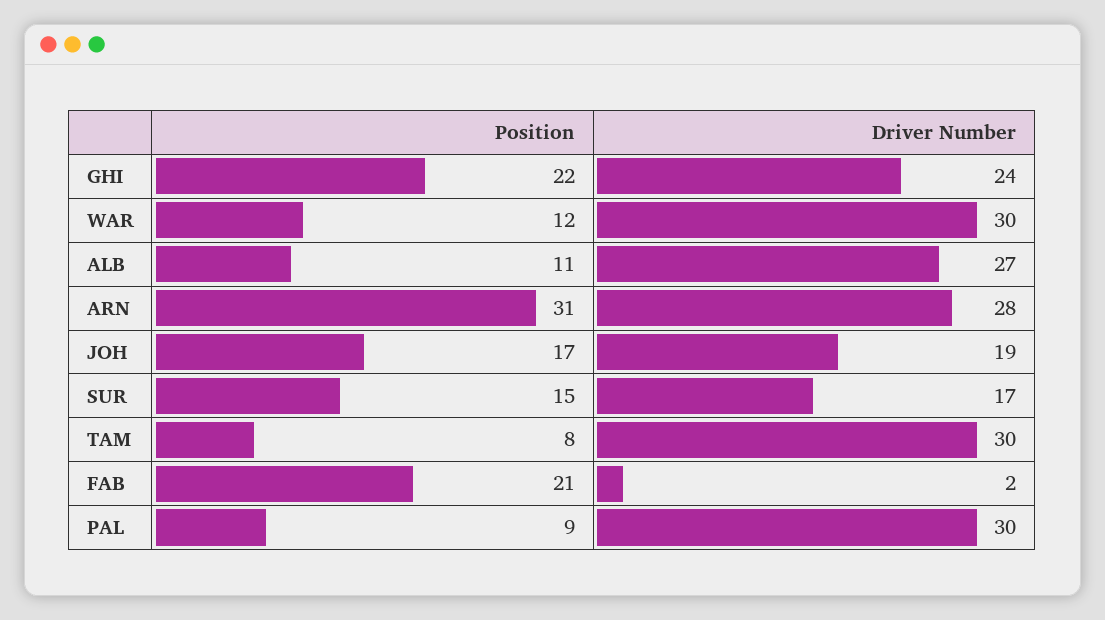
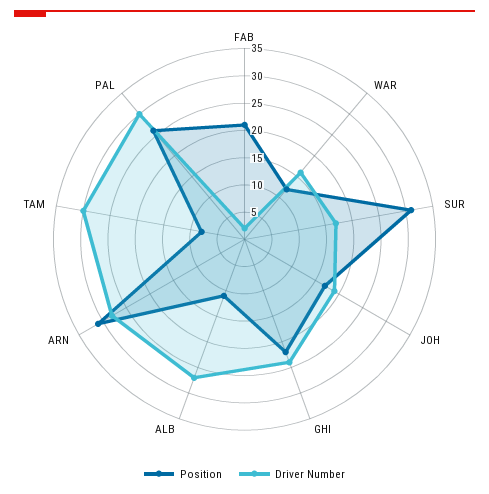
Driver Number, WAR: 30 -> 15
Position, SUR: 15 -> 30
Position, PAL: 9 -> 25

